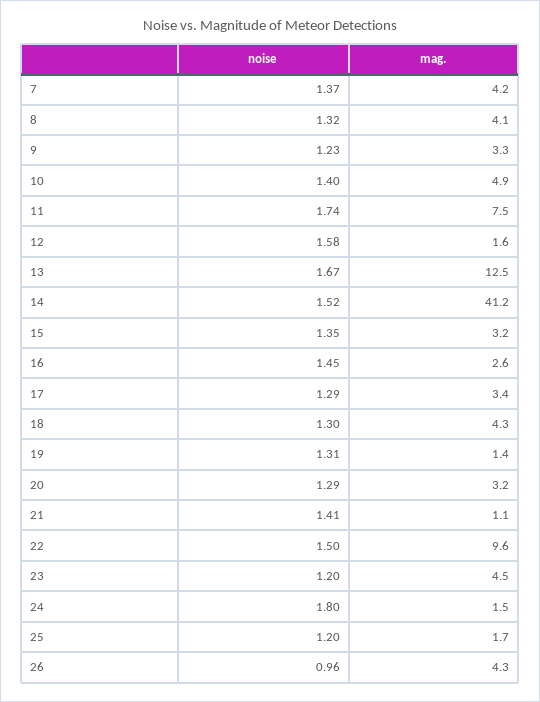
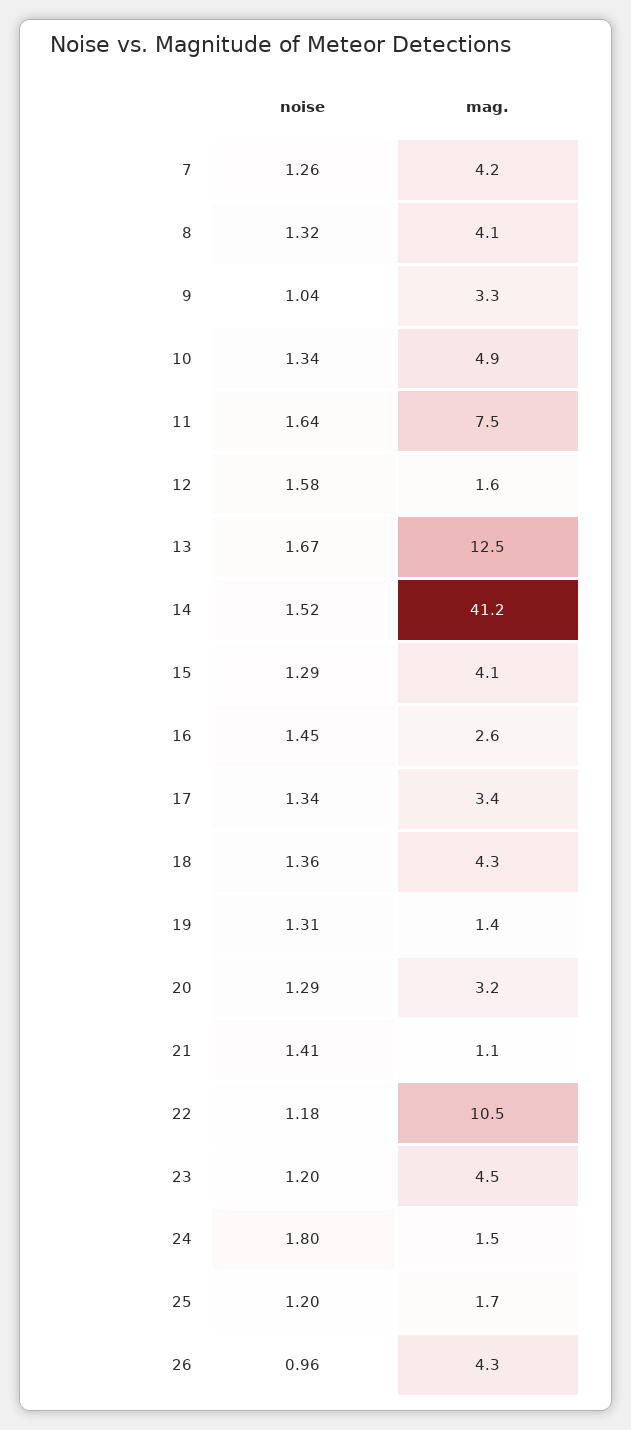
noise, 7: 1.37 -> 1.26
noise, 9: 1.23 -> 1.04
noise, 10: 1.4 -> 1.34
noise, 11: 1.74 -> 1.64
noise, 15: 1.35 -> 1.29
mag., 15: 3.2 -> 4.1
noise, 17: 1.29 -> 1.34
noise, 18: 1.3 -> 1.36
noise, 22: 1.5 -> 1.18
mag., 22: 9.6 -> 10.5

